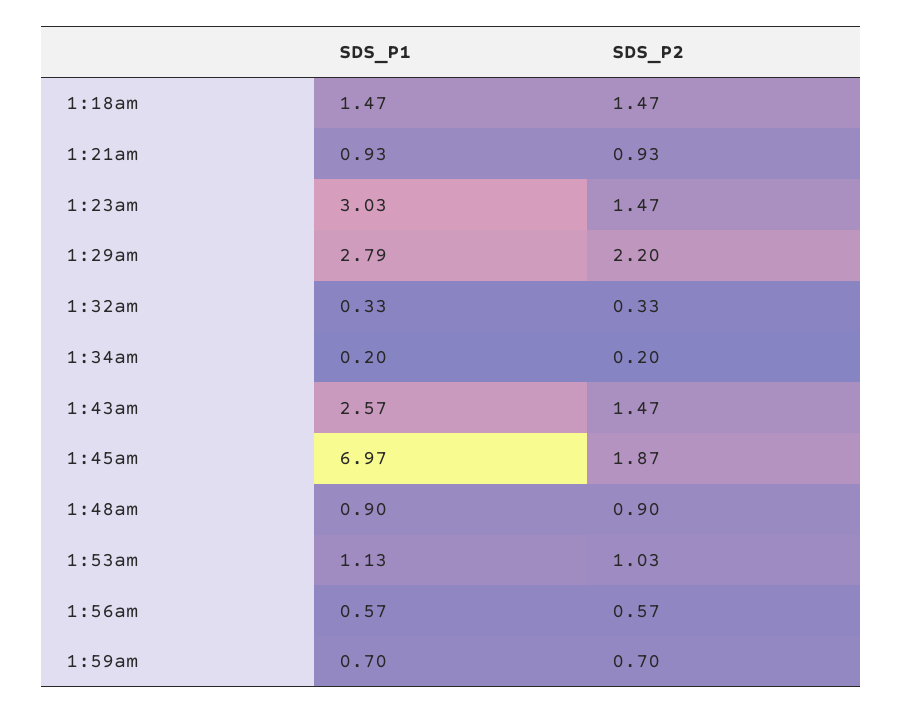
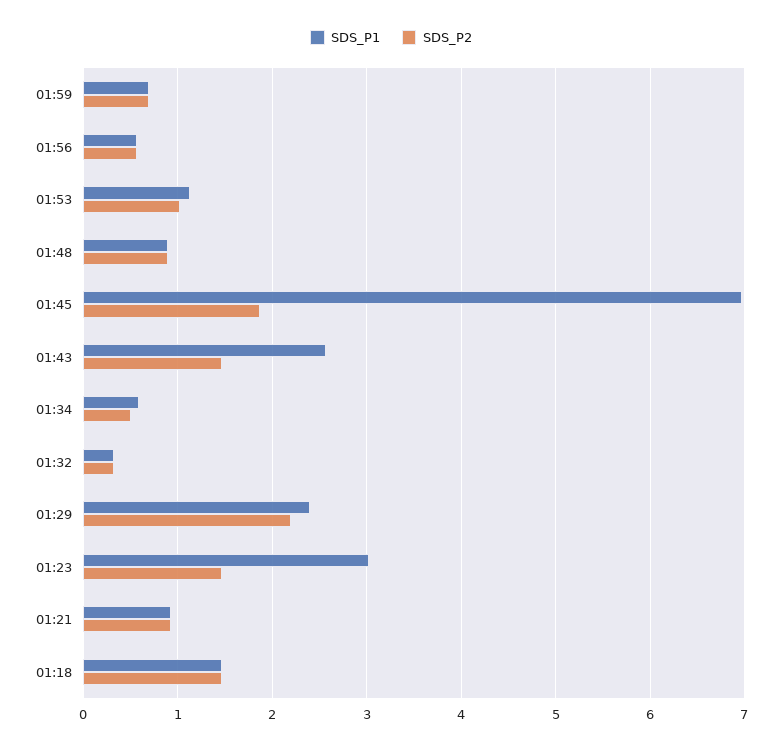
SDS_P1, 1:29am: 2.79 -> 2.4
SDS_P1, 1:34am: 0.2 -> 0.6
SDS_P2, 1:34am: 0.2 -> 0.5

